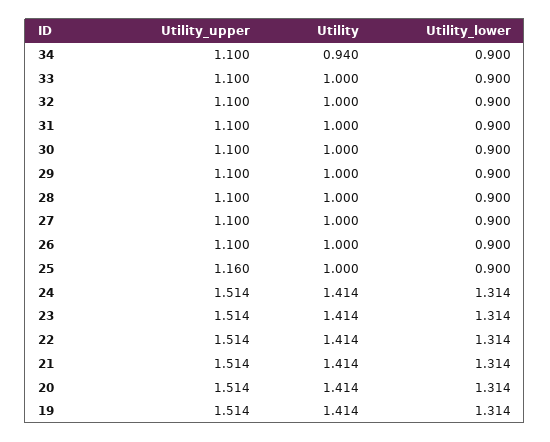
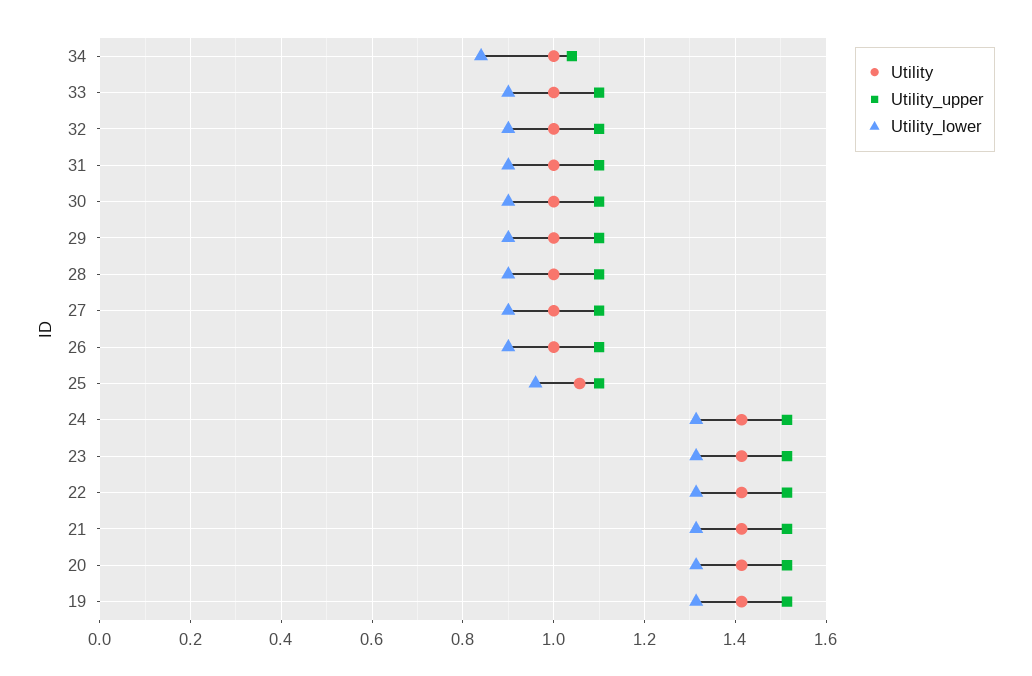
Utility_upper, 34: 1.1 -> 1.04
Utility, 34: 0.94 -> 1
Utility_lower, 34: 0.9 -> 0.84
Utility_upper, 25: 1.16 -> 1.1
Utility, 25: 1 -> 1.06
Utility_lower, 25: 0.9 -> 0.96

